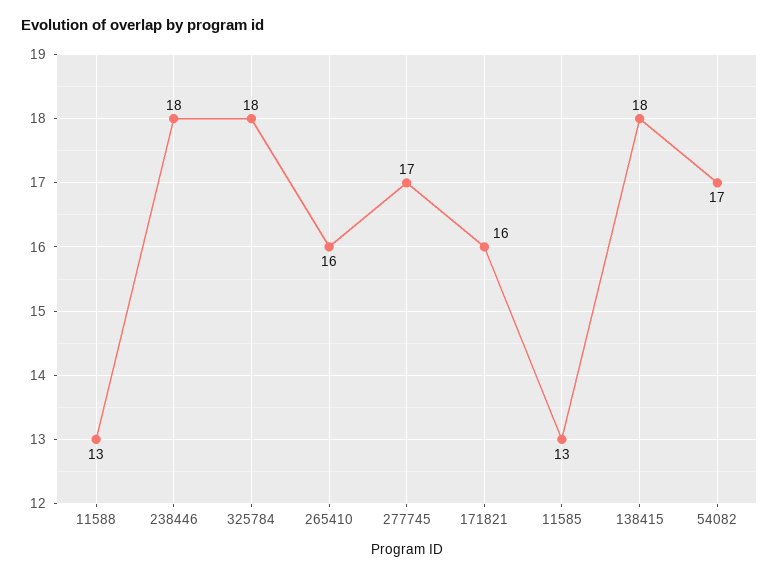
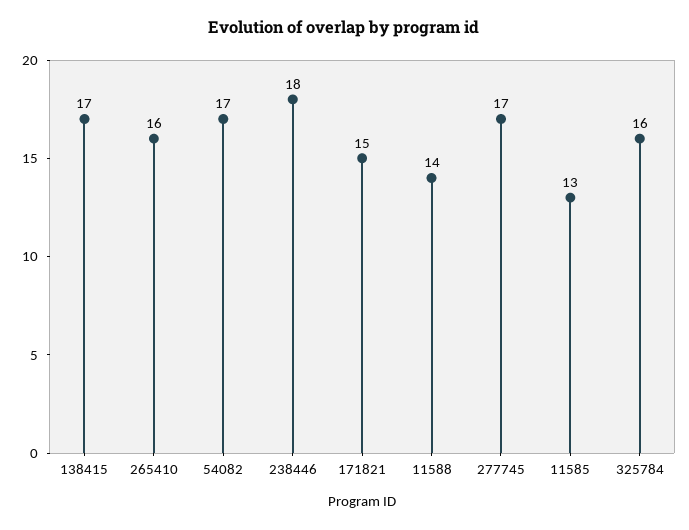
11588: 13 -> 14
325784: 18 -> 16
171821: 16 -> 15
138415: 18 -> 17

